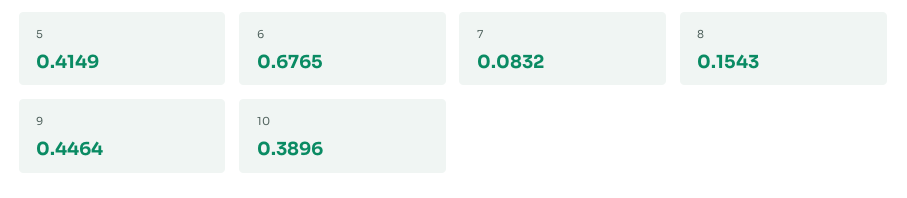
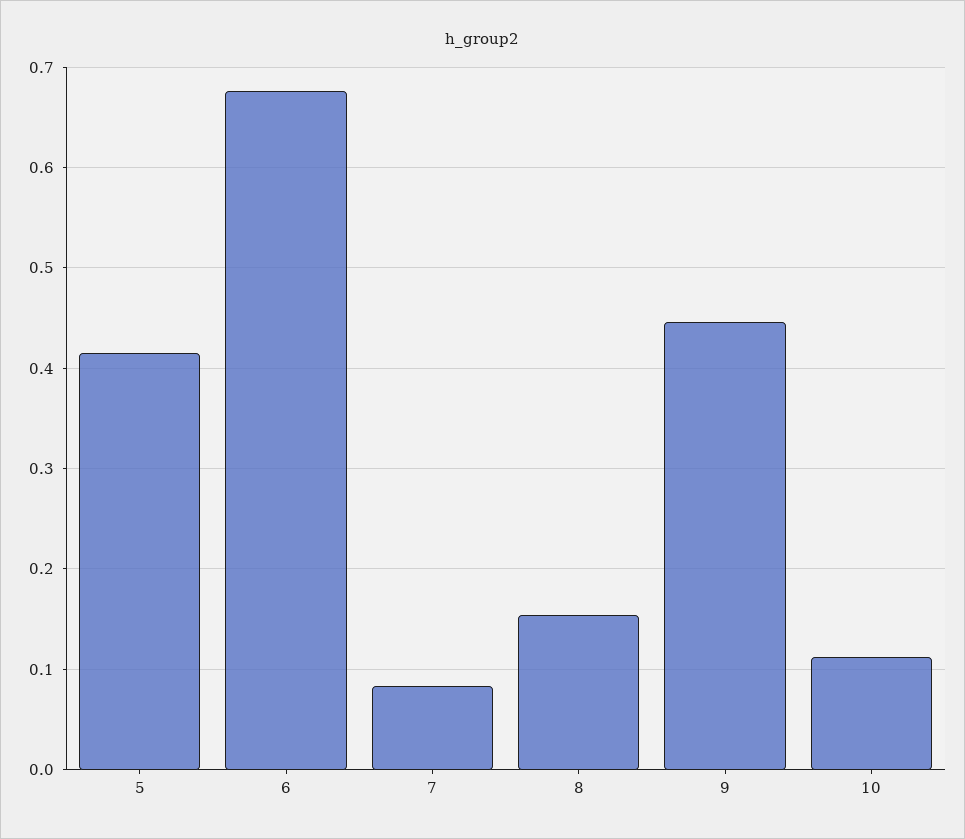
10: 0.3896 -> 0.11

